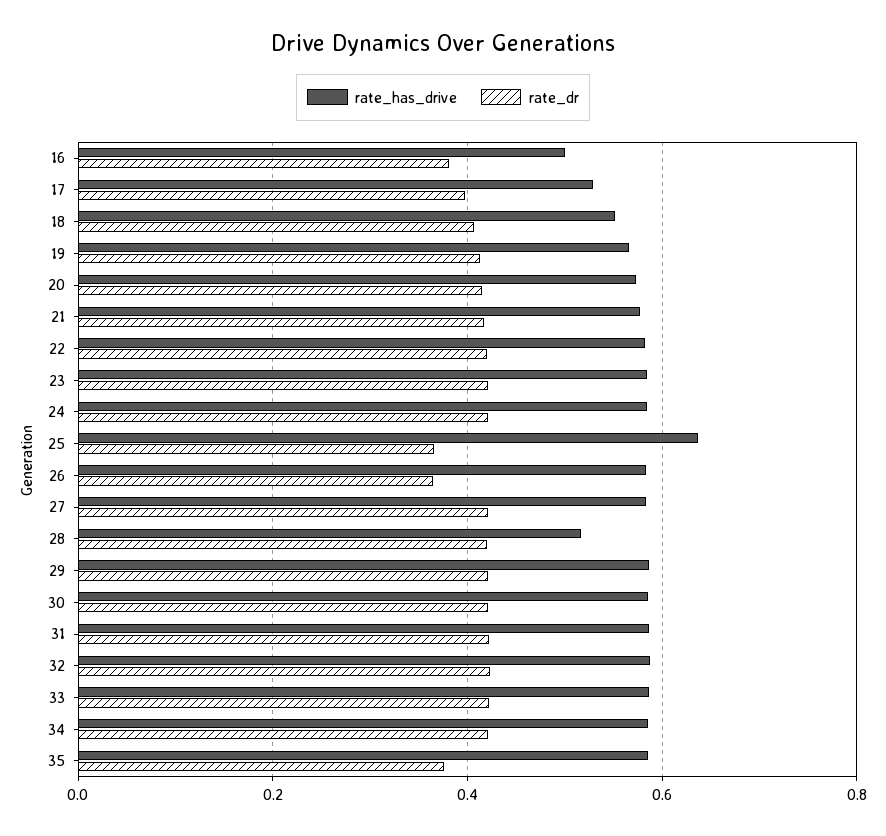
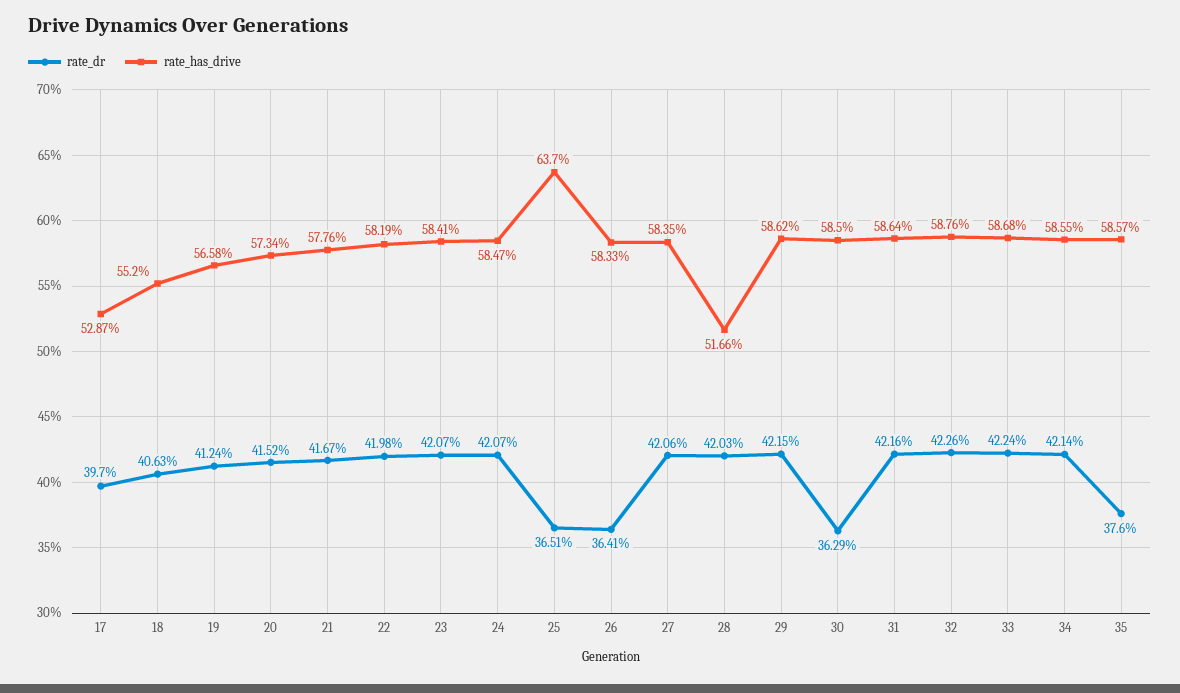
rate_has_drive, 16: 0.5 -> none
rate_dr, 16: 0.38 -> none
rate_dr, 30: 0.42 -> 0.3629

